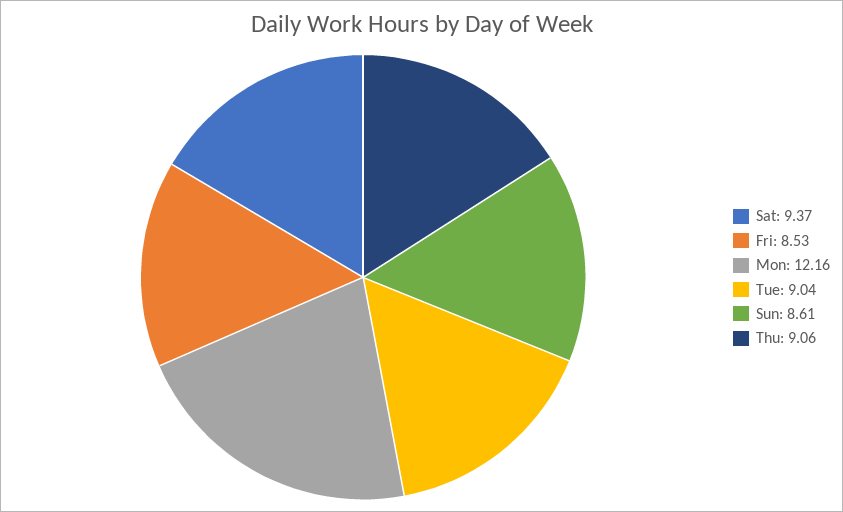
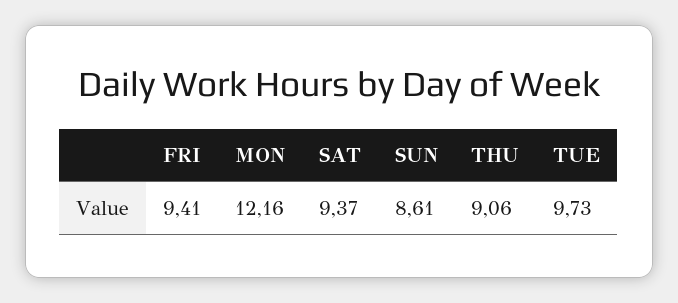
Fri: 8.53 -> 9.41
Tue: 9.04 -> 9.73

